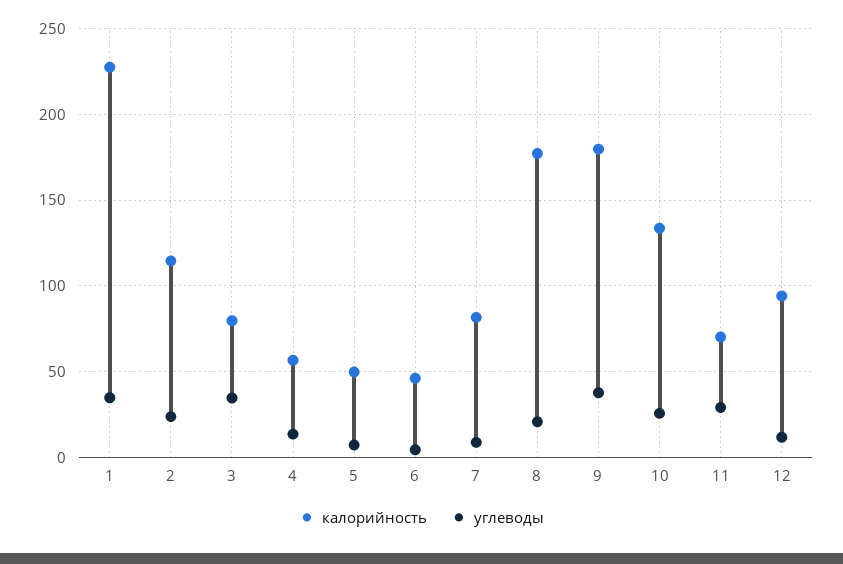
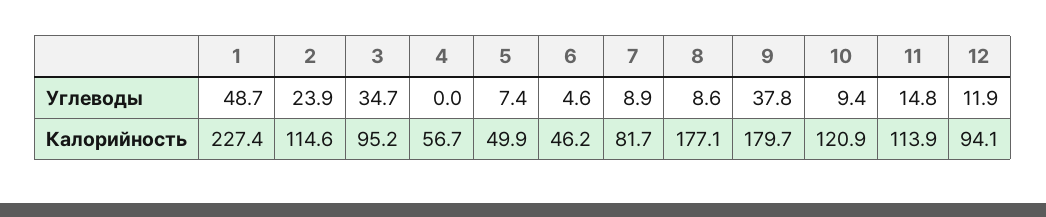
углеводы, 1: 35 -> 48.7
калорийность, 3: 80 -> 95.2
углеводы, 4: 15 -> 0
углеводы, 8: 20 -> 8.6
калорийность, 10: 135 -> 120.9
углеводы, 10: 25 -> 9.4
калорийность, 11: 70 -> 113.9
углеводы, 11: 30 -> 14.8

